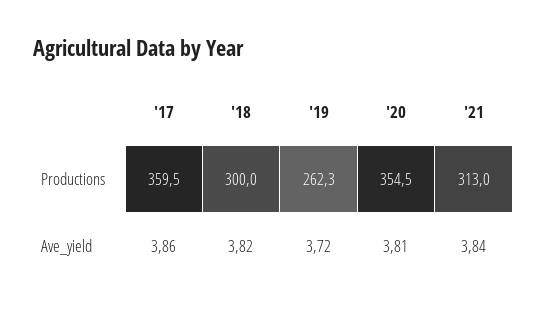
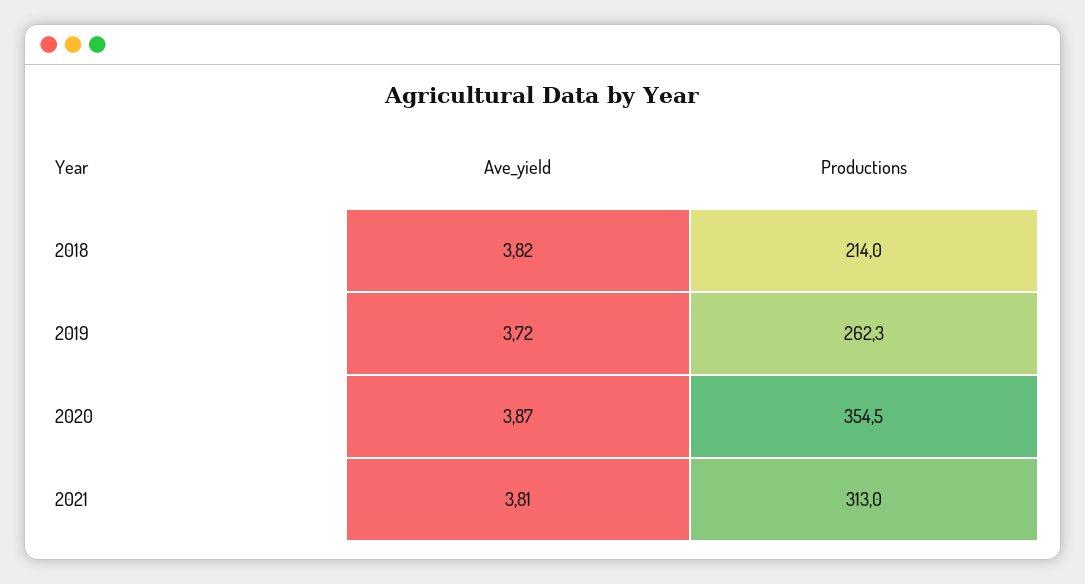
'17, Productions: 359.5 -> none
'18, Productions: 300 -> 214
'17, Ave_yield: 3.86 -> none
'20, Ave_yield: 3.81 -> 3.87
'21, Ave_yield: 3.84 -> 3.81

